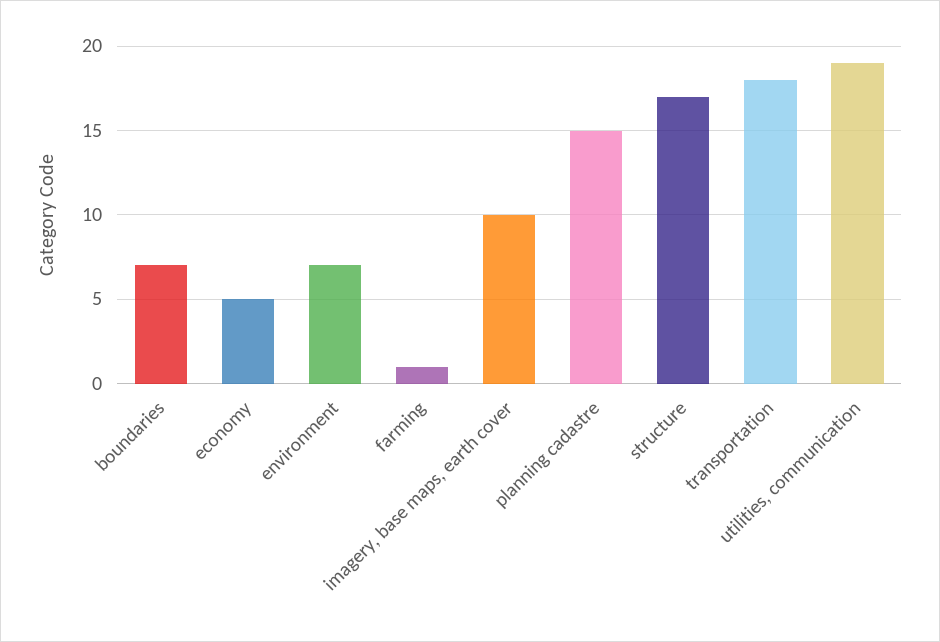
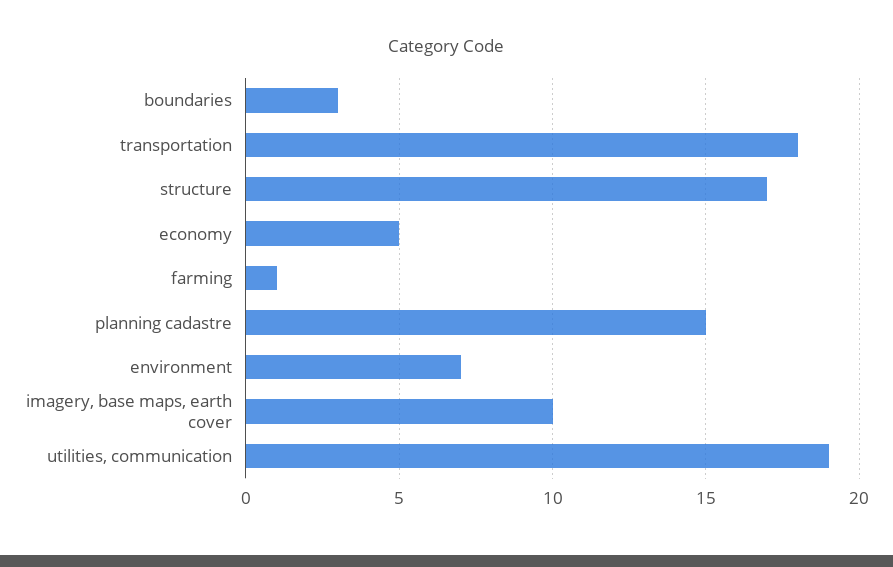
boundaries: 7 -> 3

